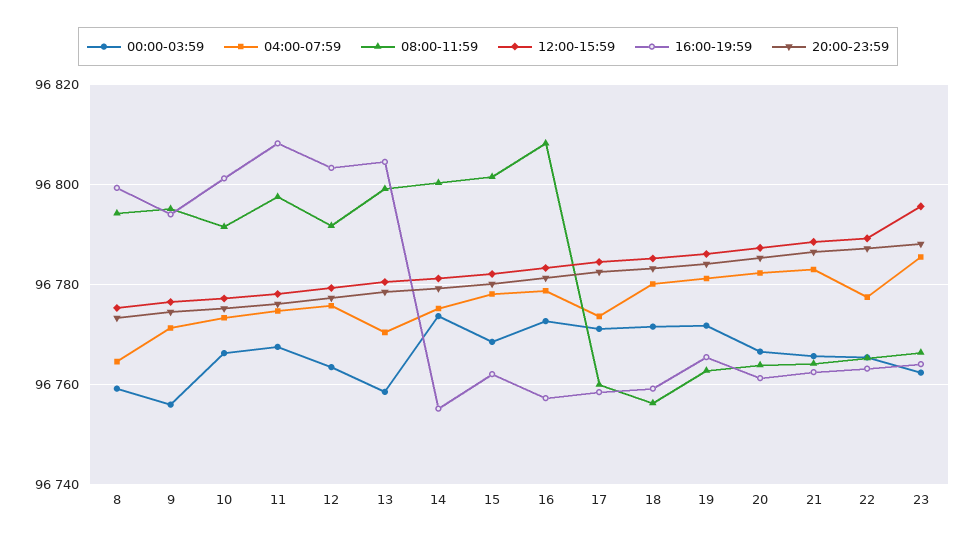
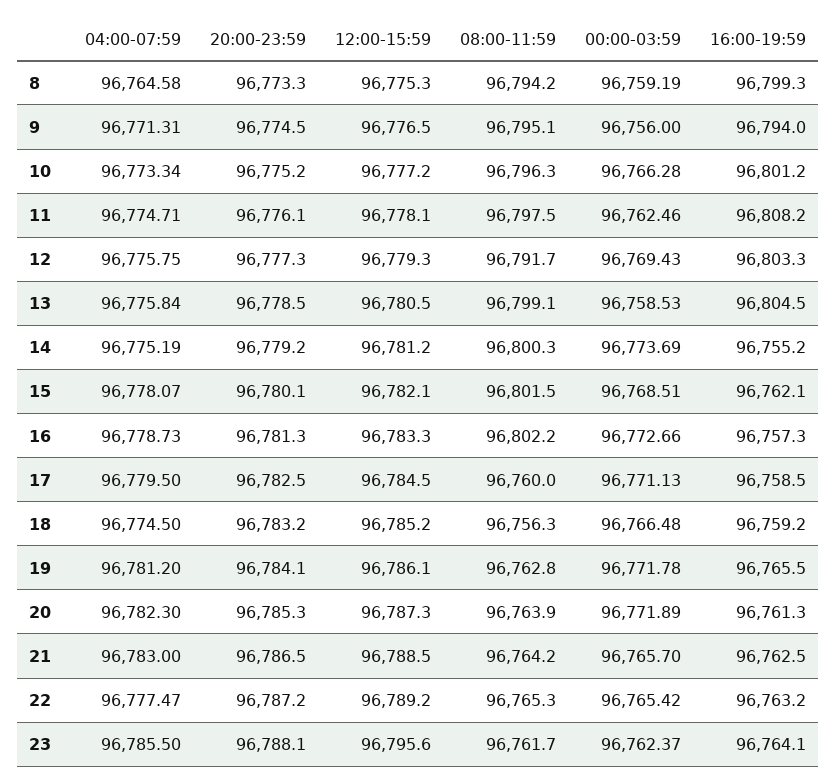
08:00-11:59, 10: 96792 -> 96796.3
00:00-03:59, 11: 96768 -> 96762.46
00:00-03:59, 12: 96764 -> 96769.43
04:00-07:59, 13: 96770 -> 96775.84
08:00-11:59, 16: 96808 -> 96802.2
04:00-07:59, 17: 96774 -> 96779.5
00:00-03:59, 18: 96772 -> 96766.48
04:00-07:59, 18: 96780 -> 96774.5
00:00-03:59, 20: 96766 -> 96771.89
08:00-11:59, 23: 96766 -> 96761.7

